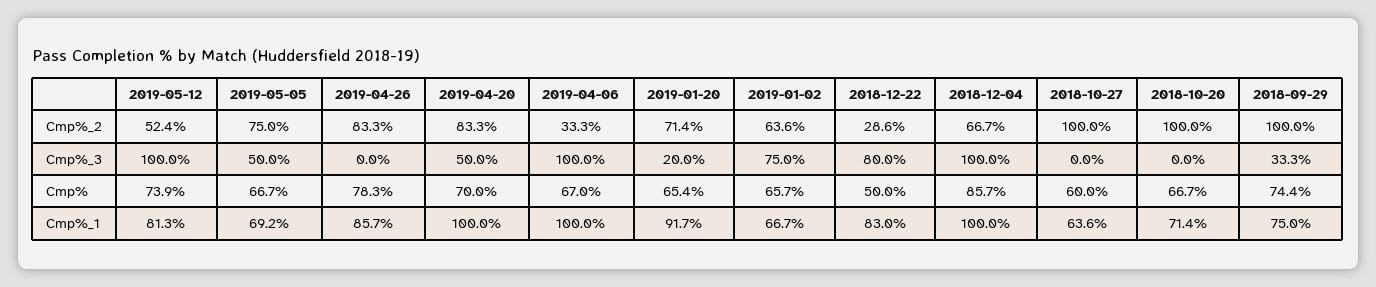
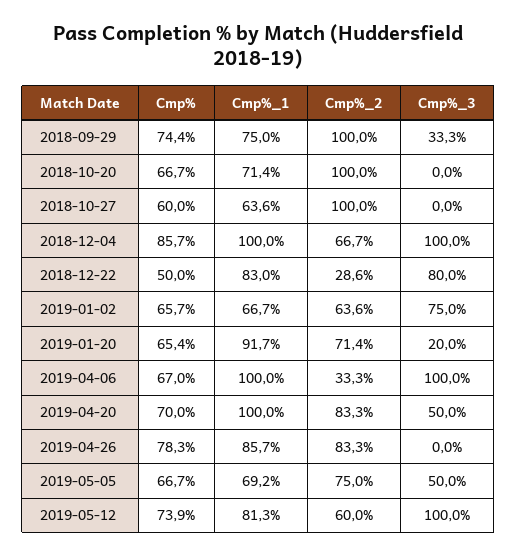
2019-05-12, Cmp%_2: 52.4 -> 60

